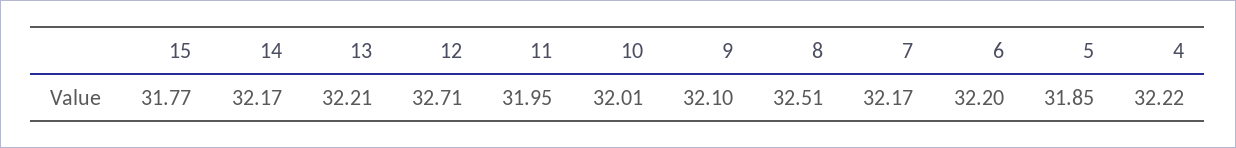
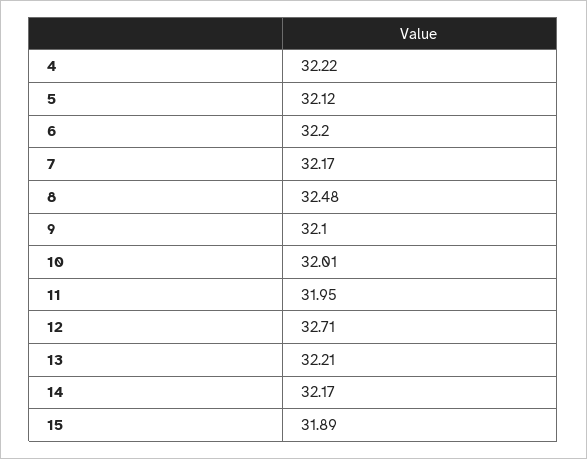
15: 31.77 -> 31.89
8: 32.51 -> 32.48
5: 31.85 -> 32.12

